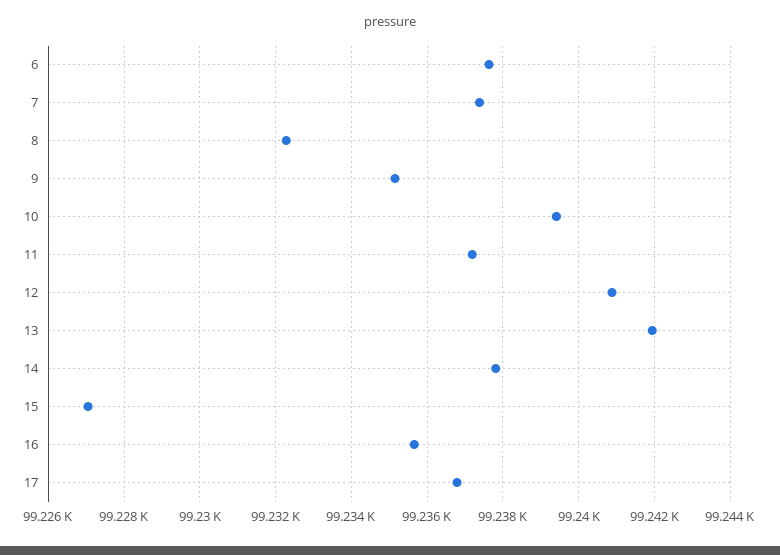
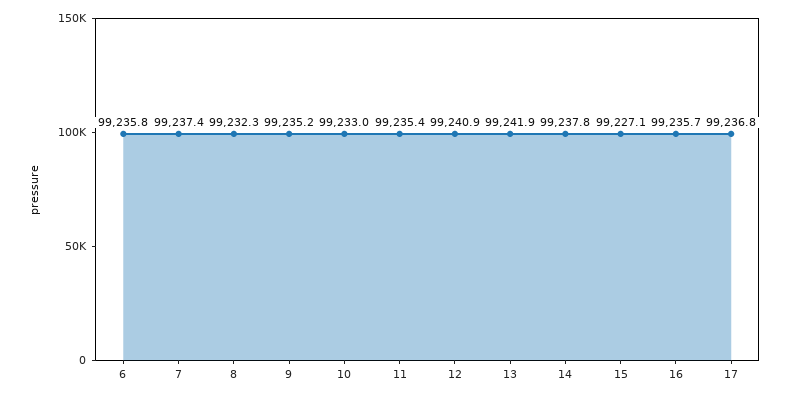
6: 99237.6 -> 99235.8
10: 99239.4 -> 99233
11: 99237.2 -> 99235.4

